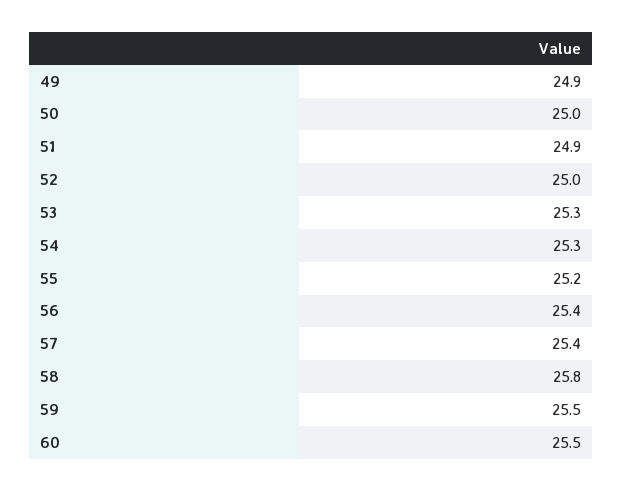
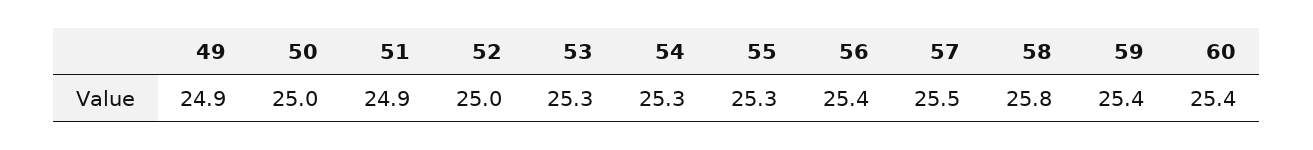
55: 25.2 -> 25.3
57: 25.4 -> 25.5
59: 25.5 -> 25.4
60: 25.5 -> 25.4

